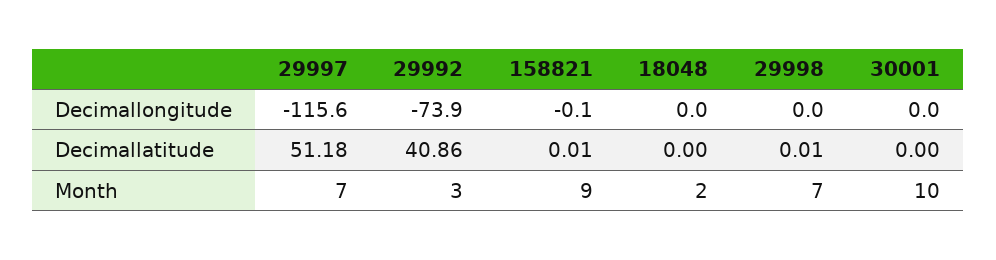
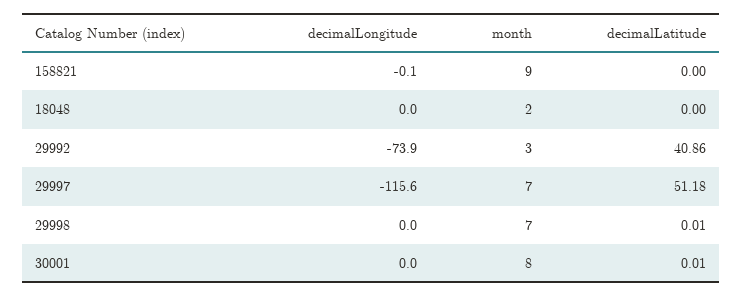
158821, Decimallatitude: 0.01 -> 0
30001, Decimallatitude: 0 -> 0.01
30001, Month: 10 -> 8

